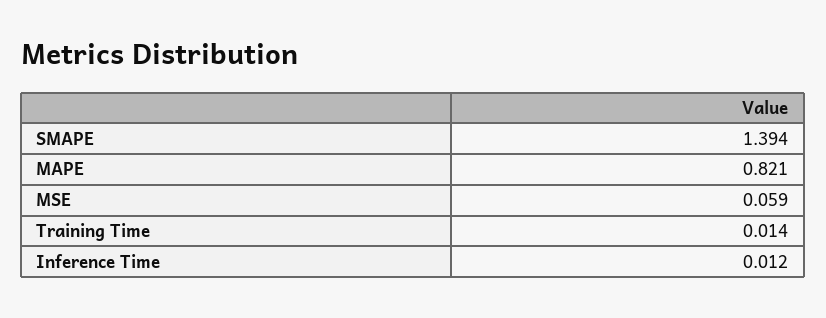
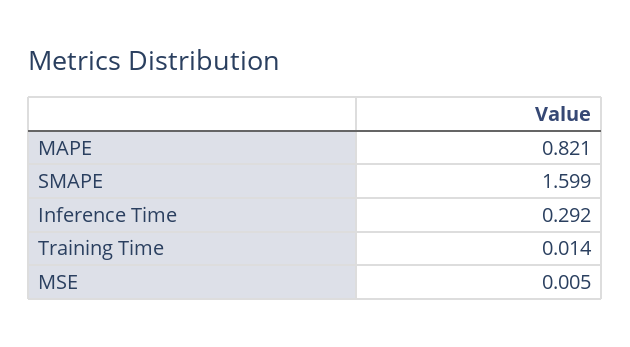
SMAPE: 1.394 -> 1.599
MSE: 0.059 -> 0.005
Inference Time: 0.012 -> 0.292

